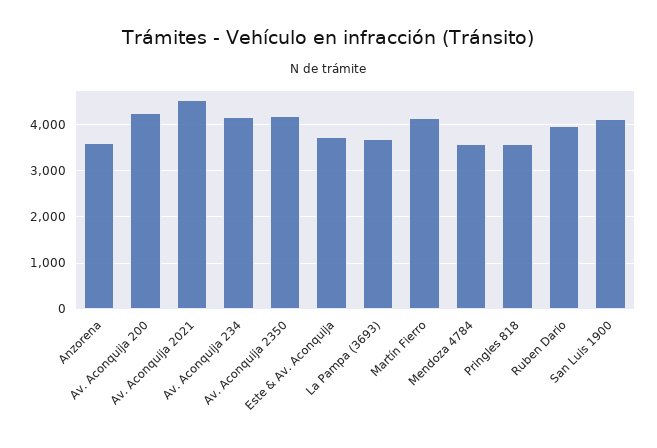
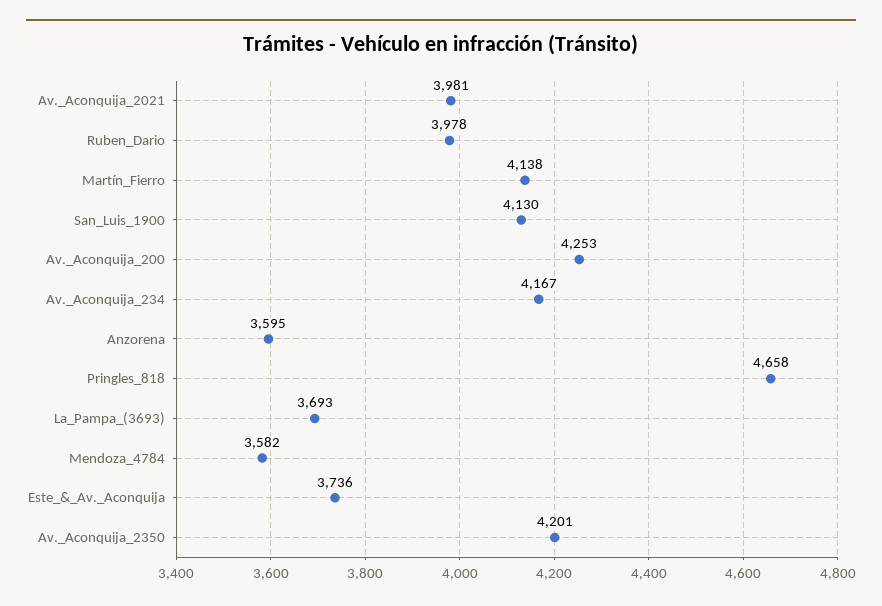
Av. Aconquija 2021: 4600 -> 3981
Pringles 818: 3600 -> 4658

